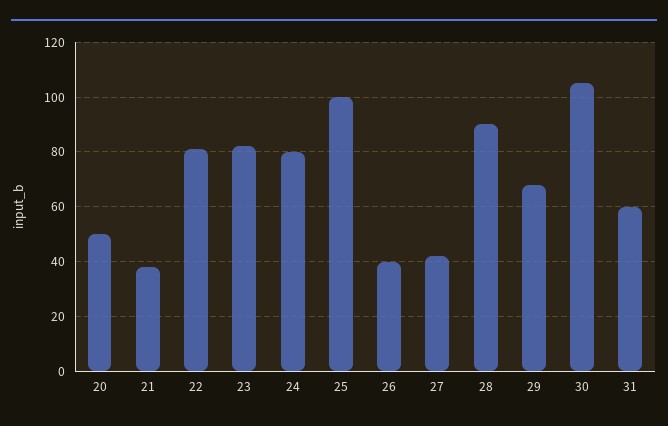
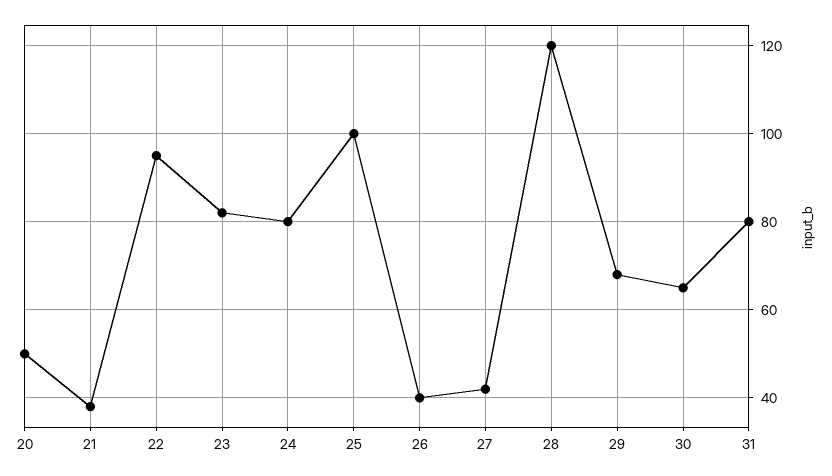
22: 80 -> 95
28: 90 -> 120
30: 105 -> 65
31: 60 -> 80

